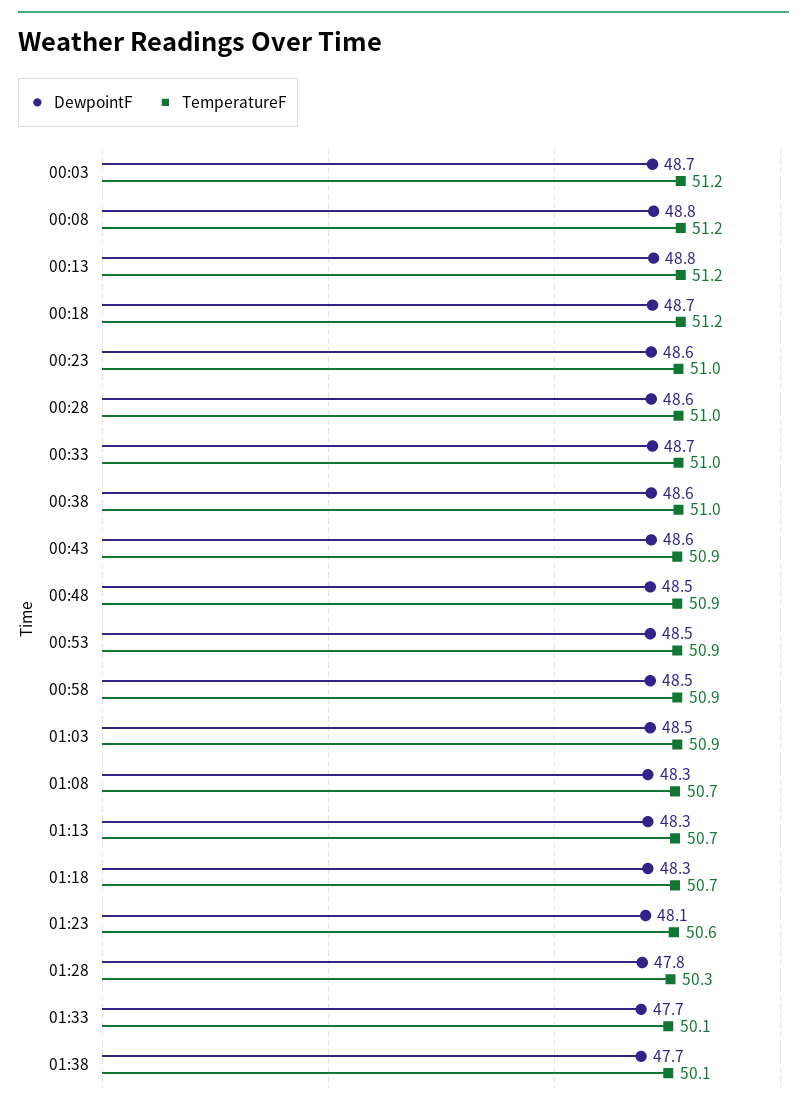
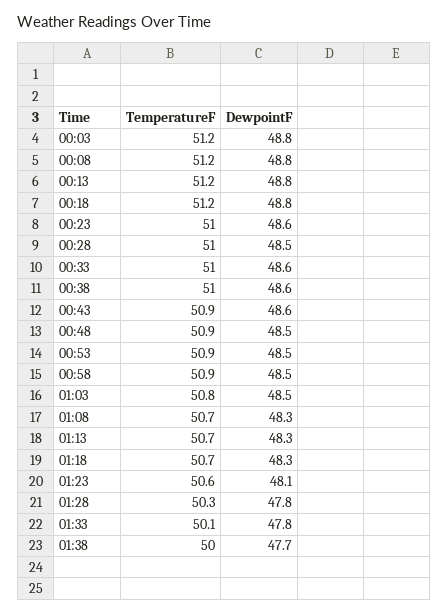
DewpointF, 00:03: 48.7 -> 48.8
DewpointF, 00:18: 48.7 -> 48.8
DewpointF, 00:28: 48.6 -> 48.5
DewpointF, 00:33: 48.7 -> 48.6
TemperatureF, 01:03: 50.9 -> 50.8
DewpointF, 01:33: 47.7 -> 47.8
TemperatureF, 01:38: 50.1 -> 50

